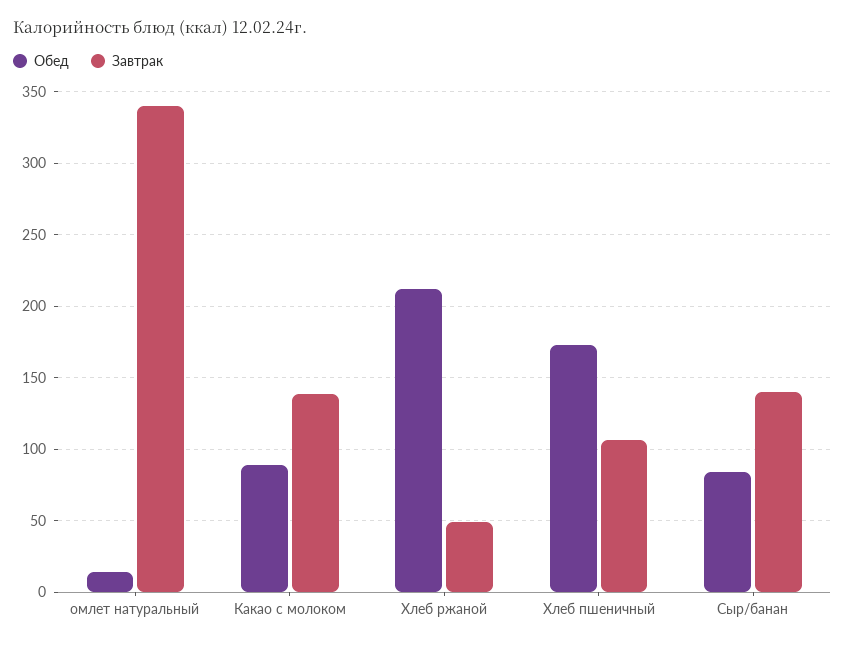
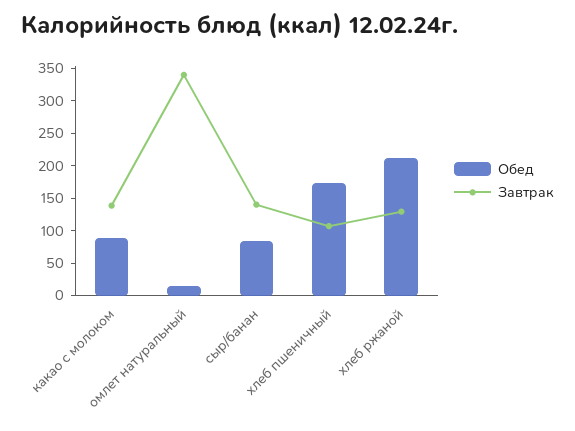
Завтрак, Хлеб ржаной: 50 -> 125

